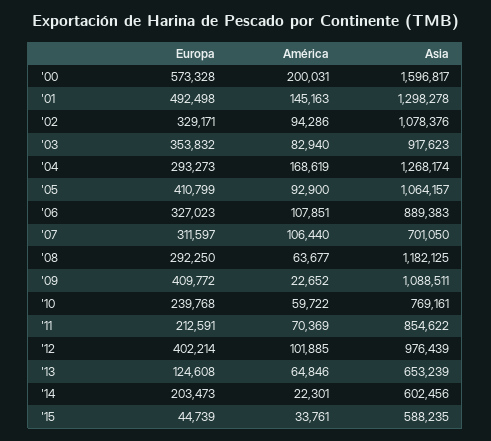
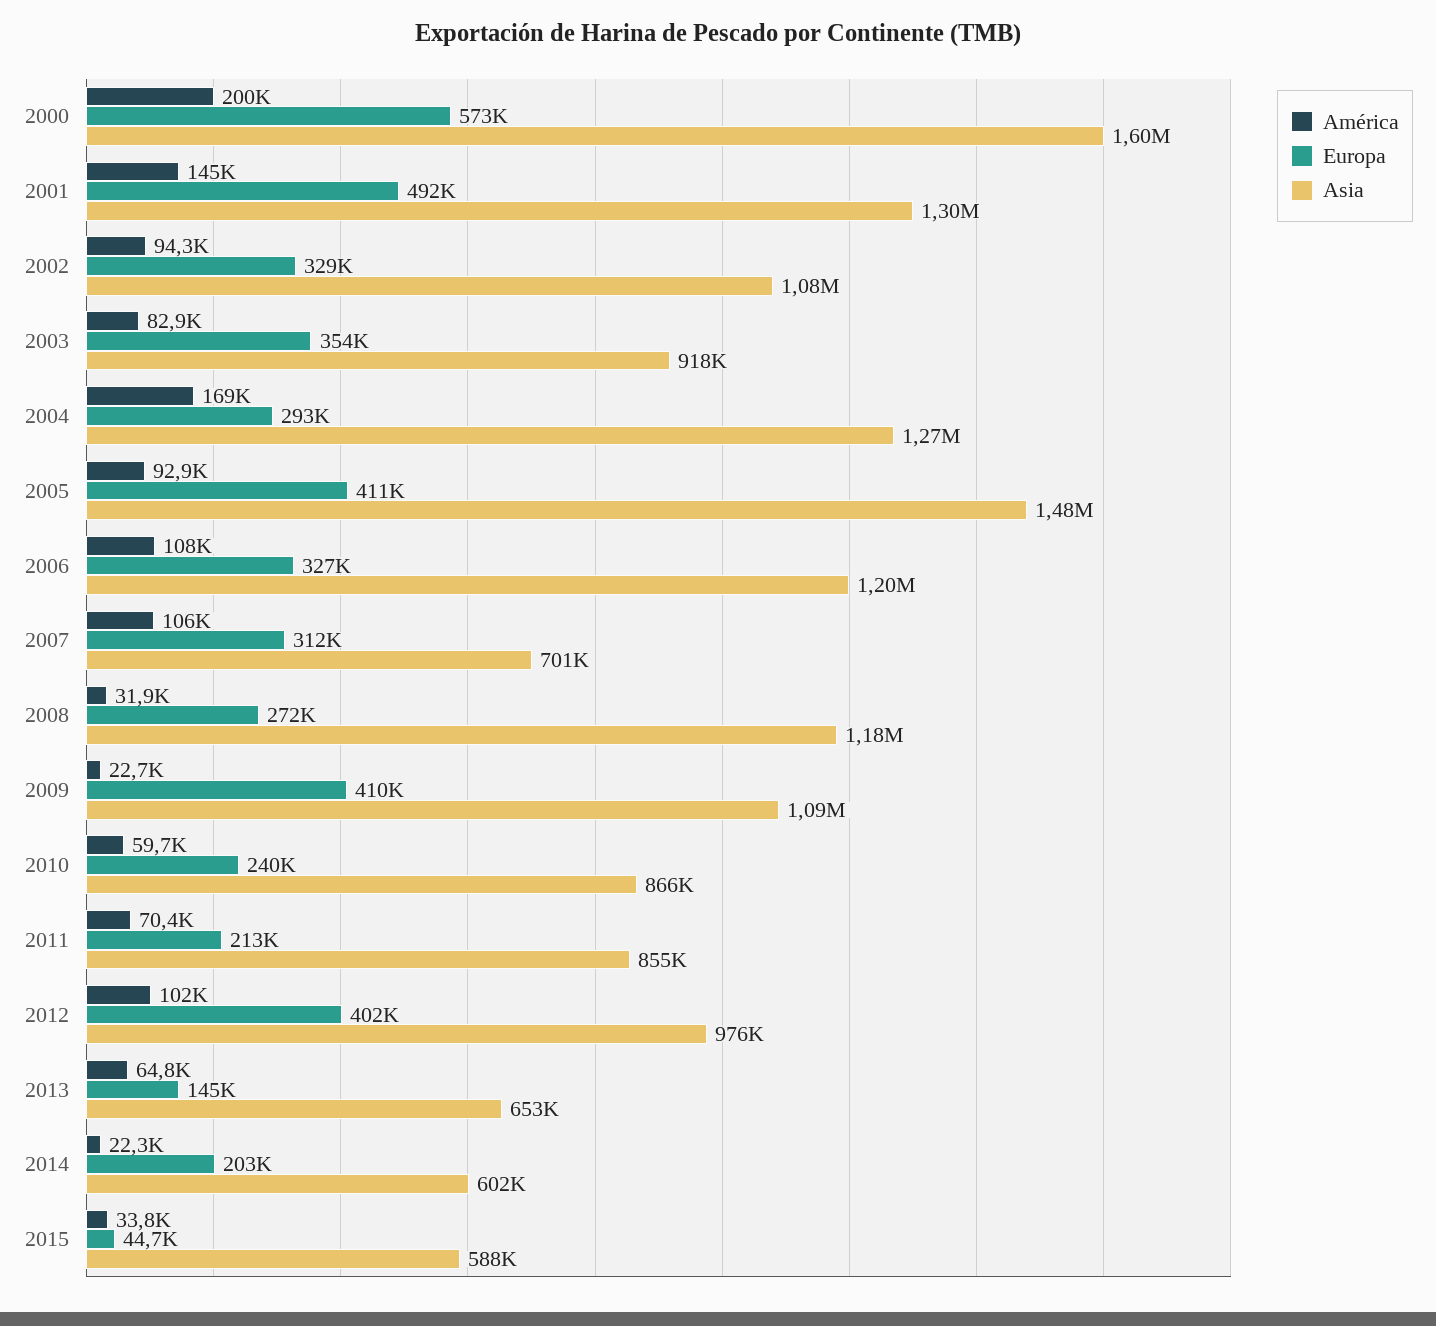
Asia, '05: 1064157 -> 1480000
Asia, '06: 889383 -> 1200000
Europa, '08: 292250 -> 272000
América, '08: 63677 -> 31900
Asia, '10: 769161 -> 866000
Europa, '13: 124608 -> 145000

